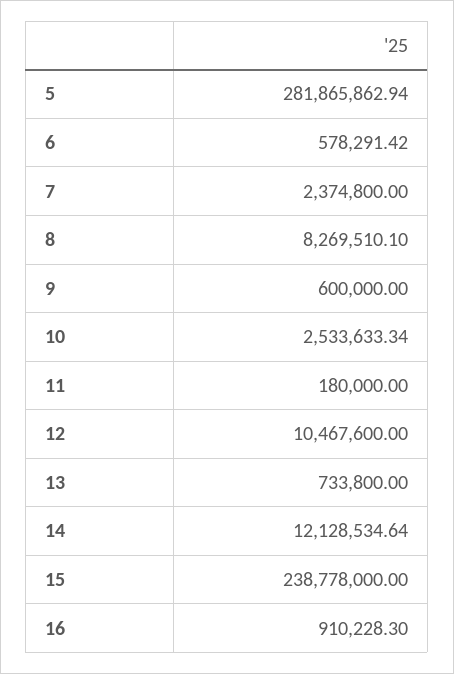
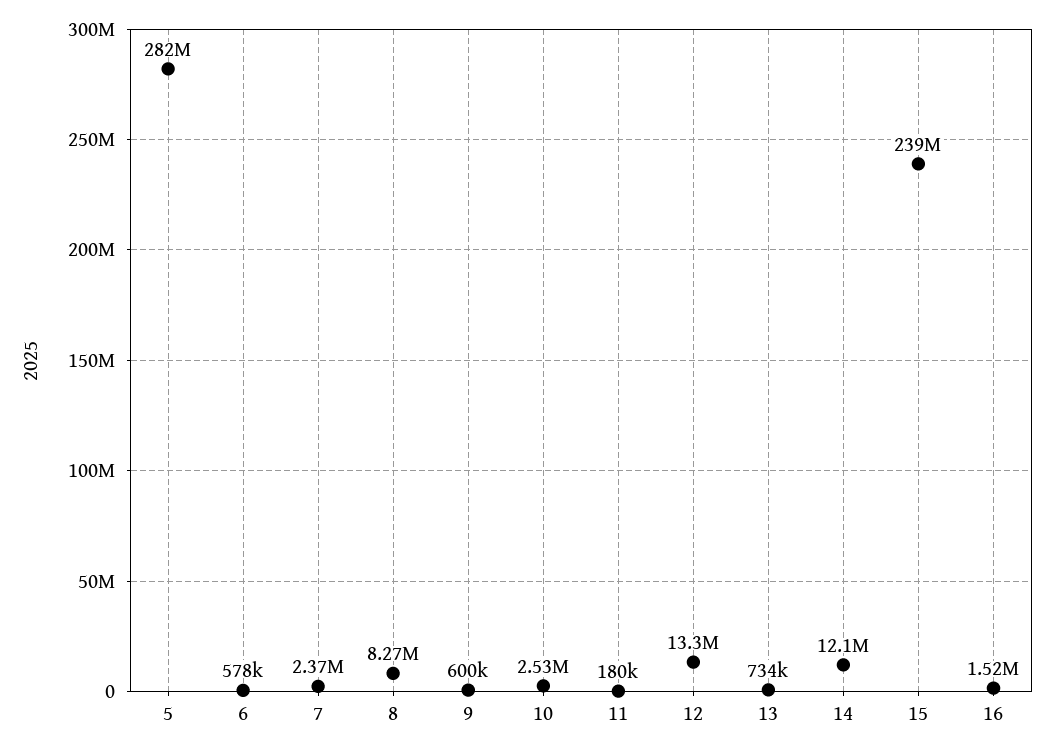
12: 10467600 -> 13300000
16: 910228.3 -> 1520000

